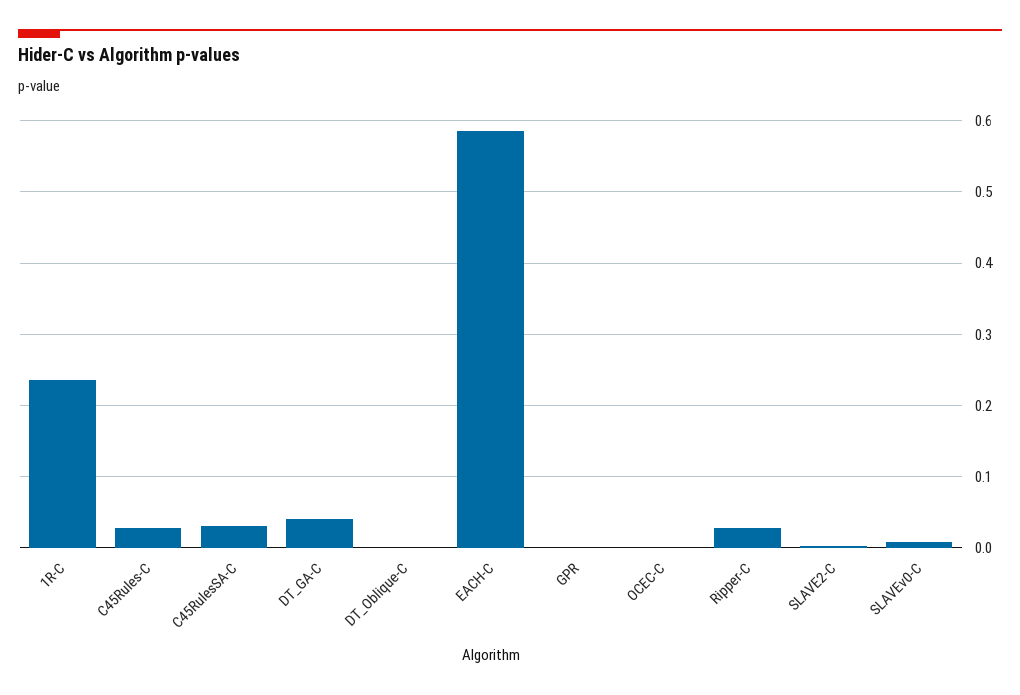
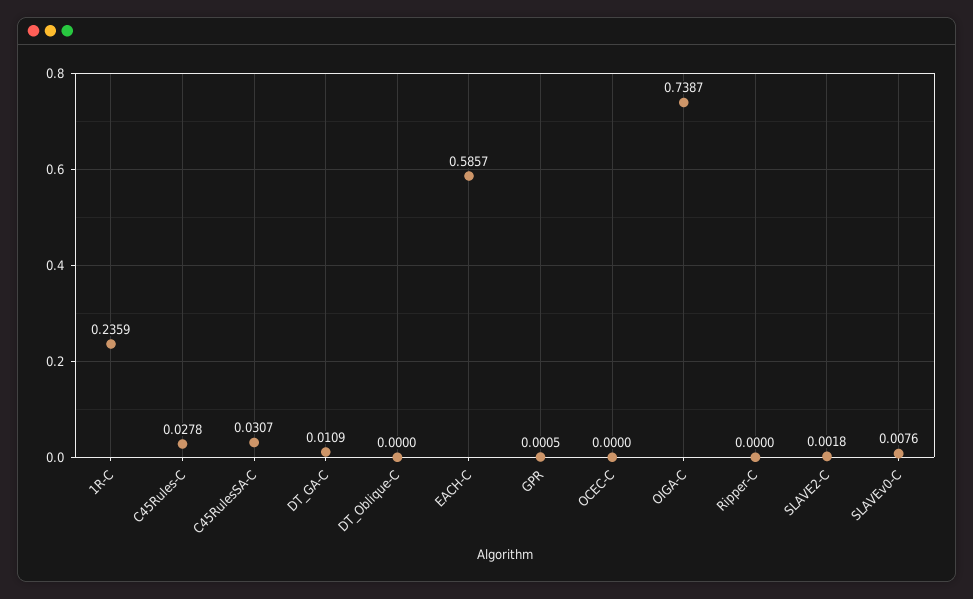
DT_GA-C: 0.04 -> 0.0109
Ripper-C: 0.03 -> 0
OIGA-C: none -> 0.7387

